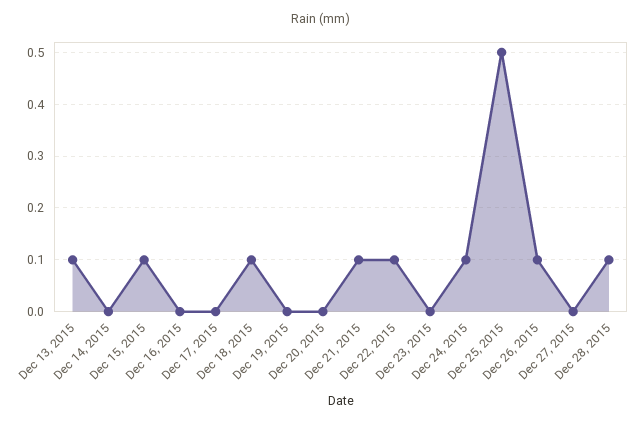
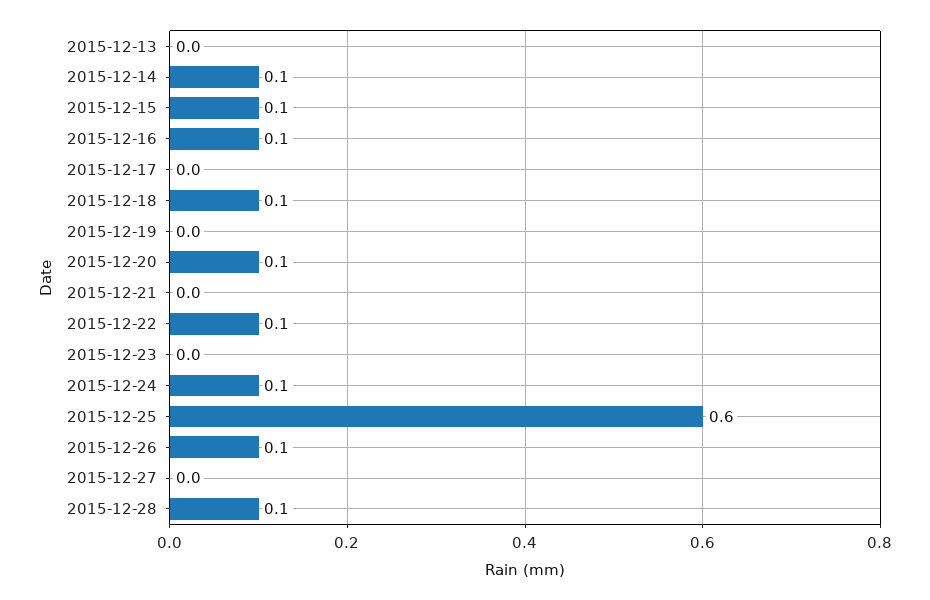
Dec 13, 2015: 0.1 -> 0
Dec 14, 2015: 0 -> 0.1
Dec 16, 2015: 0 -> 0.1
Dec 20, 2015: 0 -> 0.1
Dec 21, 2015: 0.1 -> 0
Dec 25, 2015: 0.5 -> 0.6

